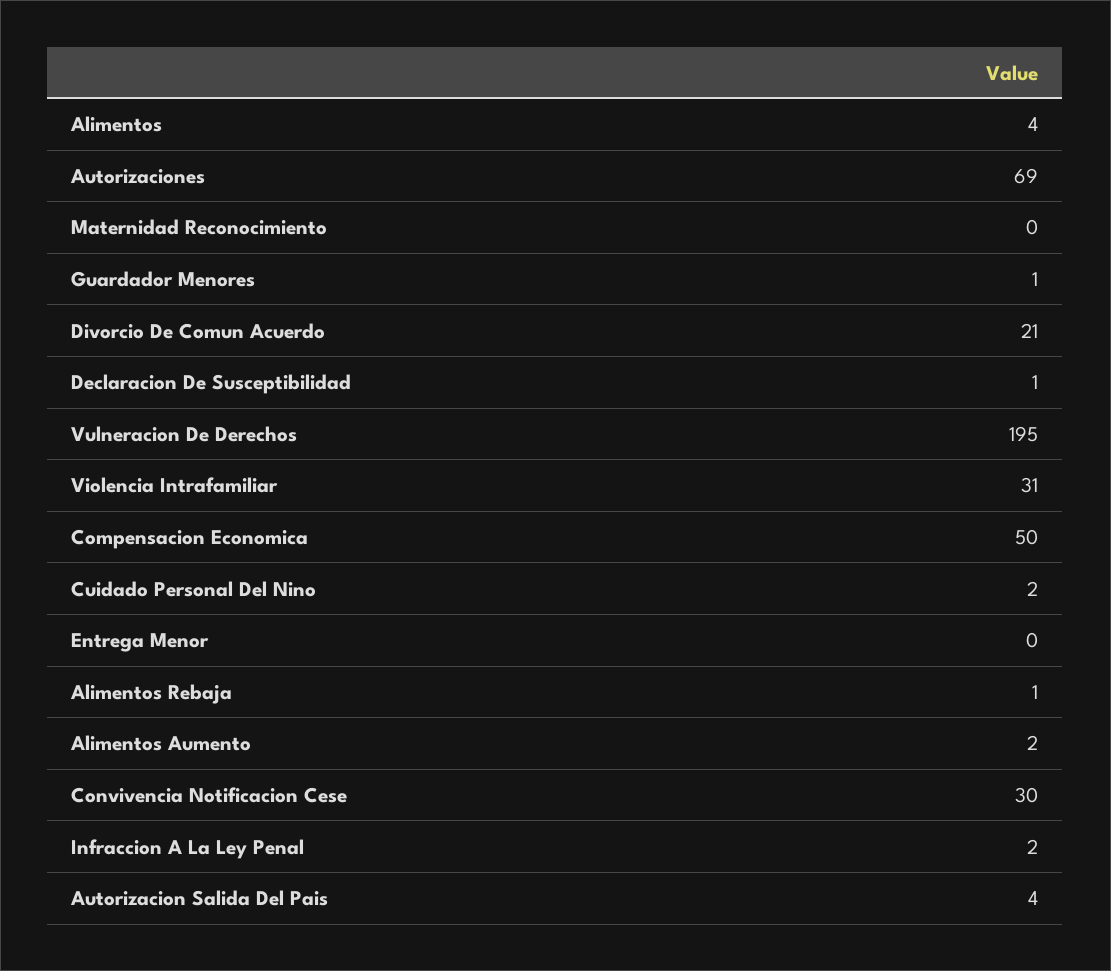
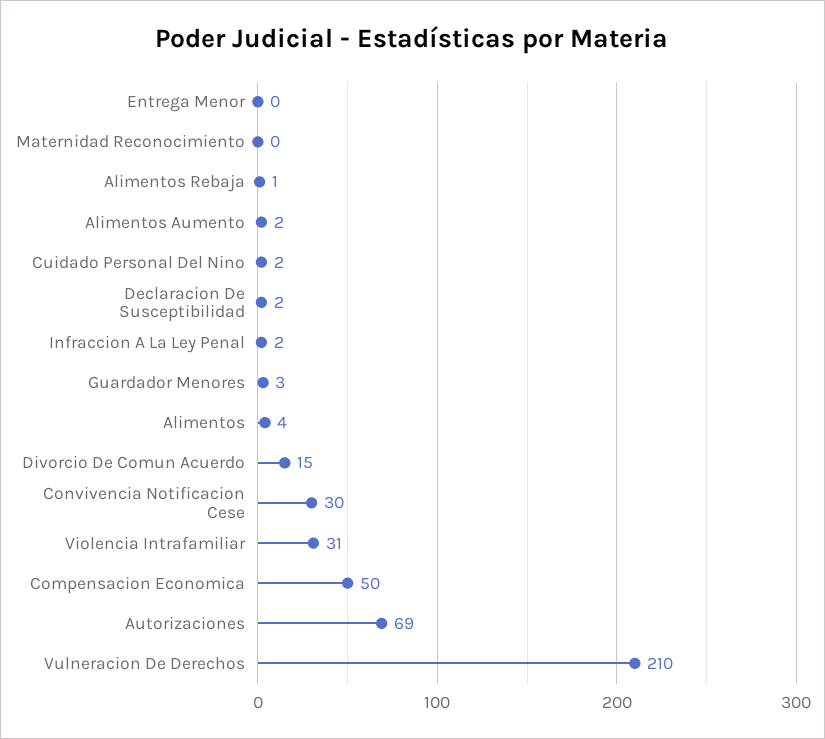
Guardador Menores: 1 -> 3
Divorcio De Comun Acuerdo: 21 -> 15
Declaracion De Susceptibilidad: 1 -> 2
Vulneracion De Derechos: 195 -> 210
Autorizacion Salida Del Pais: 4 -> none

